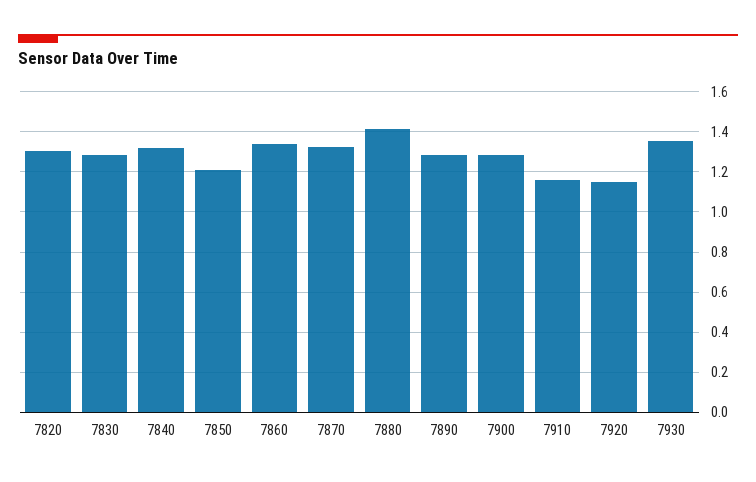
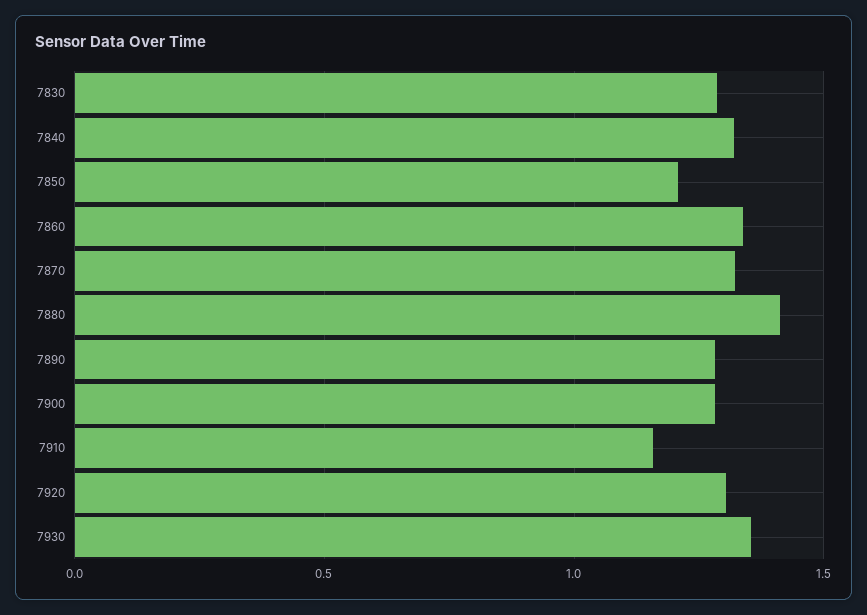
7820: 1.3 -> none
7920: 1.15 -> 1.3

